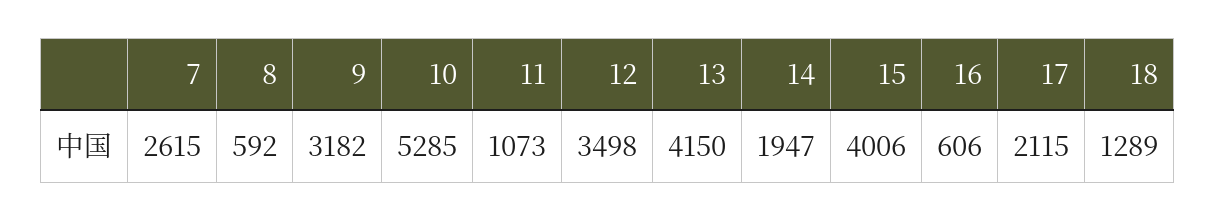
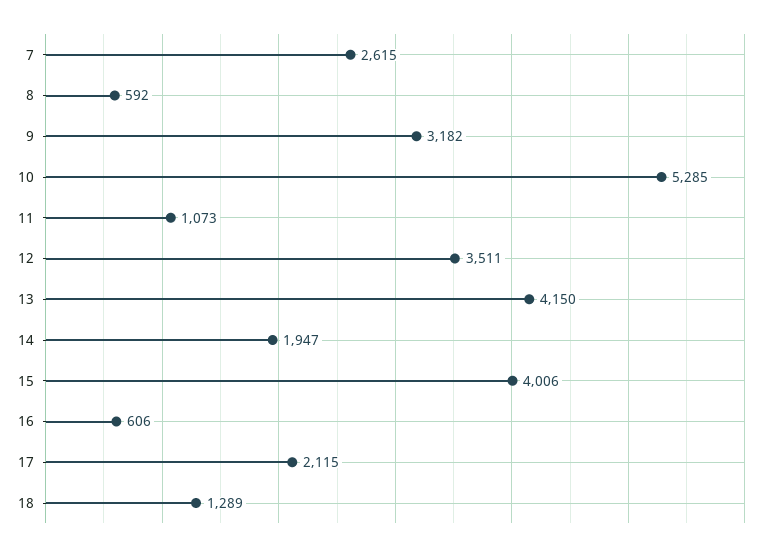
12: 3498 -> 3511

